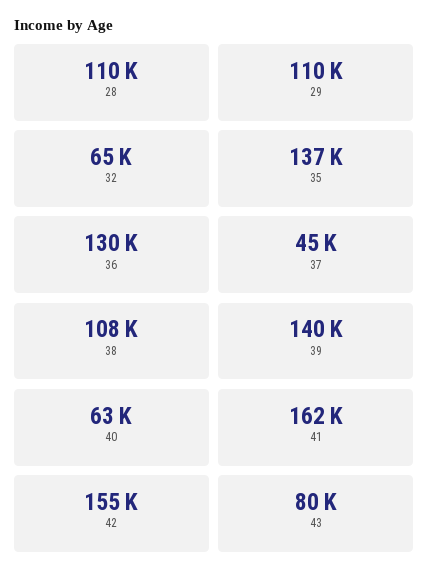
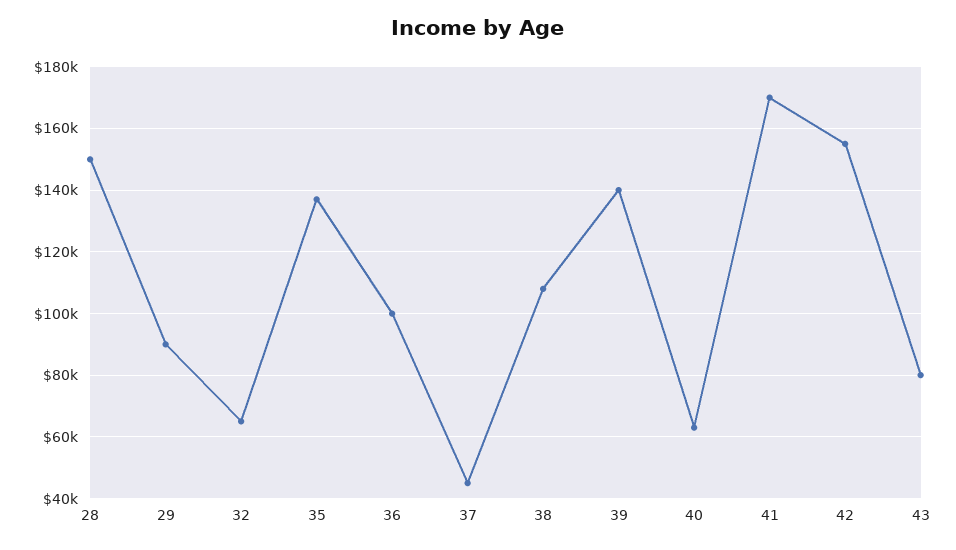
28: 110000 -> 150000
29: 110000 -> 90000
36: 130000 -> 100000
41: 162000 -> 170000

